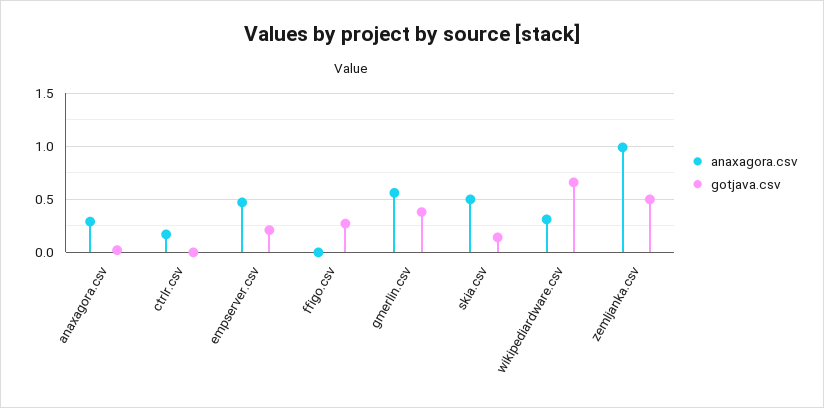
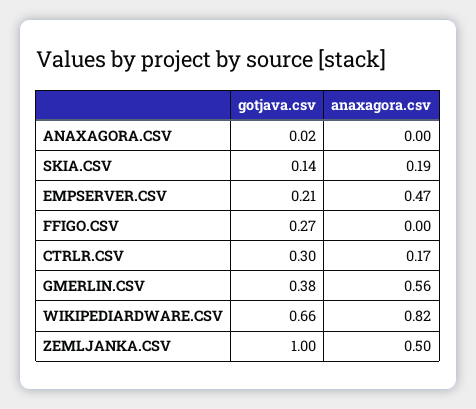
anaxagora.csv, anaxagora.csv: 0.3 -> 0
gotjava.csv, ctrlr.csv: 0 -> 0.3
anaxagora.csv, skia.csv: 0.5 -> 0.19
anaxagora.csv, wikipediardware.csv: 0.3 -> 0.82
anaxagora.csv, zemljanka.csv: 1 -> 0.5
gotjava.csv, zemljanka.csv: 0.5 -> 1

